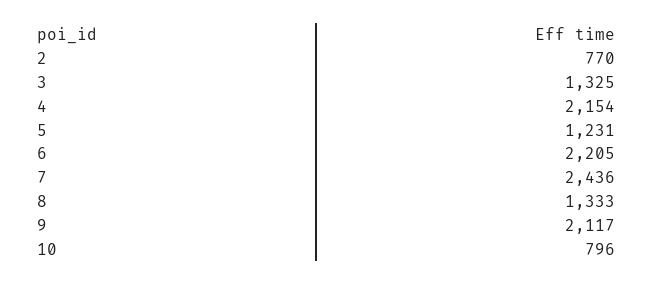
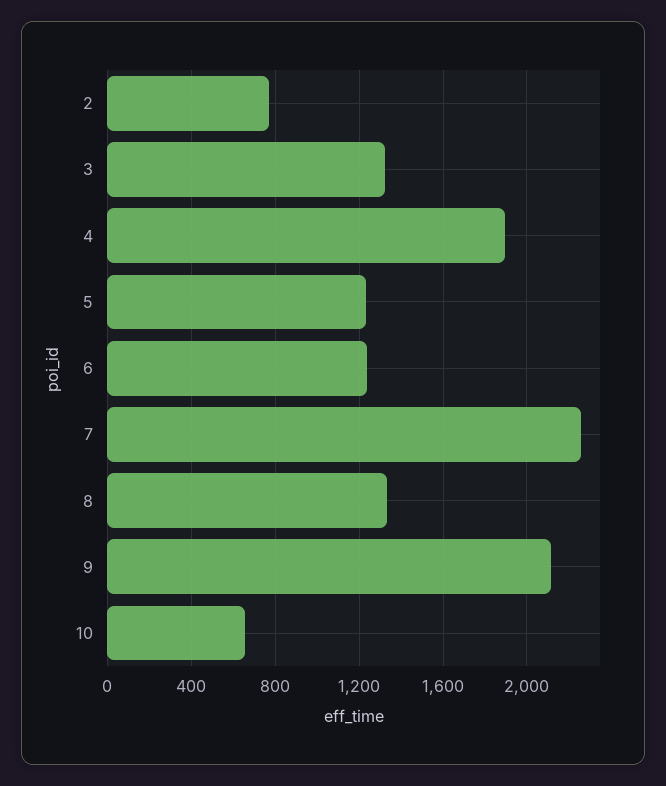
4: 2154 -> 1900
6: 2205 -> 1250
7: 2436 -> 2250
10: 796 -> 650

